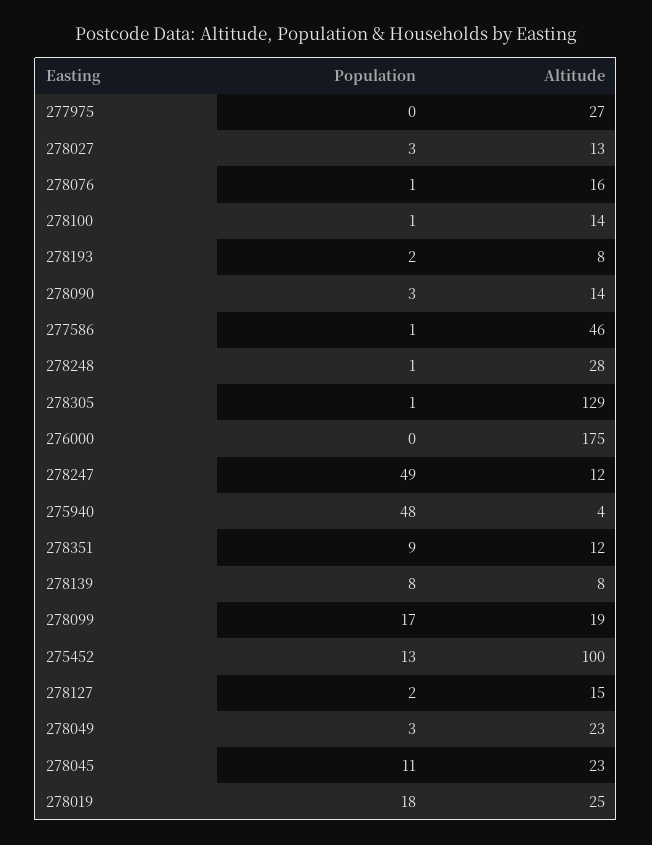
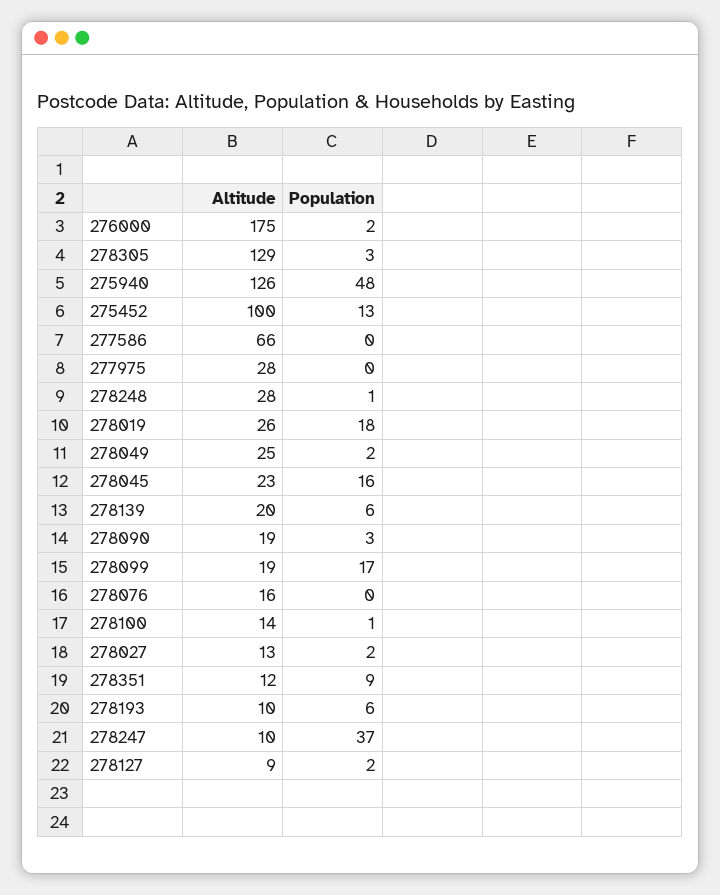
Altitude, 277975: 27 -> 28
Population, 278027: 3 -> 2
Population, 278076: 1 -> 0
Population, 278193: 2 -> 6
Altitude, 278193: 8 -> 10
Altitude, 278090: 14 -> 19
Population, 277586: 1 -> 0
Altitude, 277586: 46 -> 66
Population, 278305: 1 -> 3
Population, 276000: 0 -> 2
Population, 278247: 49 -> 37
Altitude, 278247: 12 -> 10
Altitude, 275940: 4 -> 126
Population, 278139: 8 -> 6
Altitude, 278139: 8 -> 20
Altitude, 278127: 15 -> 9
Population, 278049: 3 -> 2
Altitude, 278049: 23 -> 25
Population, 278045: 11 -> 16
Altitude, 278019: 25 -> 26

